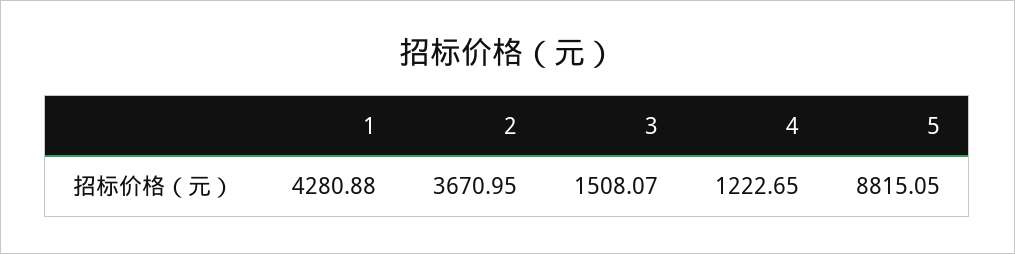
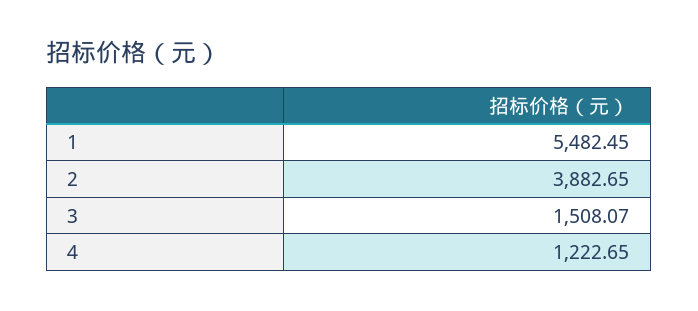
1: 4280.88 -> 5482.45
2: 3670.95 -> 3882.65
5: 8815.05 -> none

